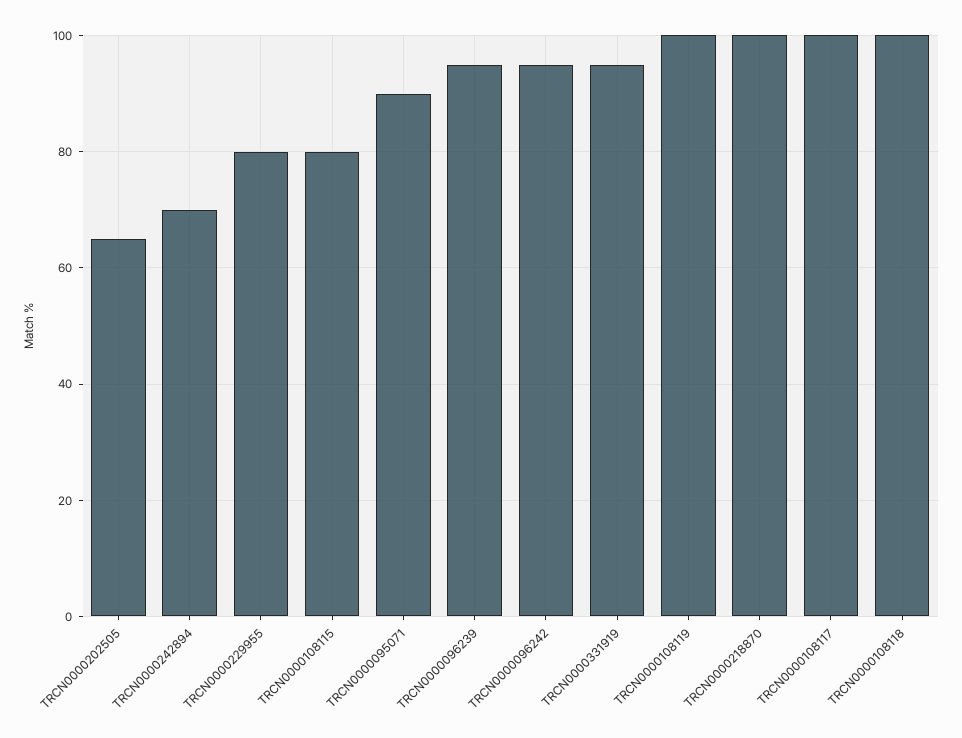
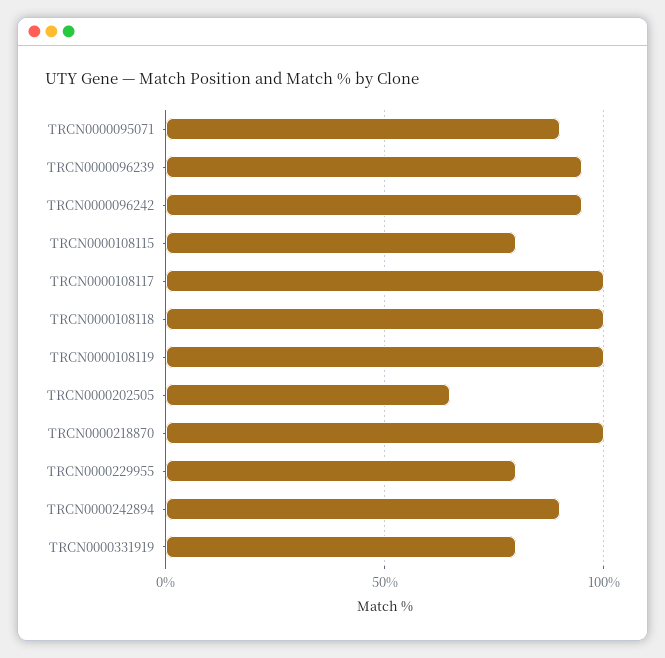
TRCN0000242894: 70 -> 90
TRCN0000331919: 95 -> 80

